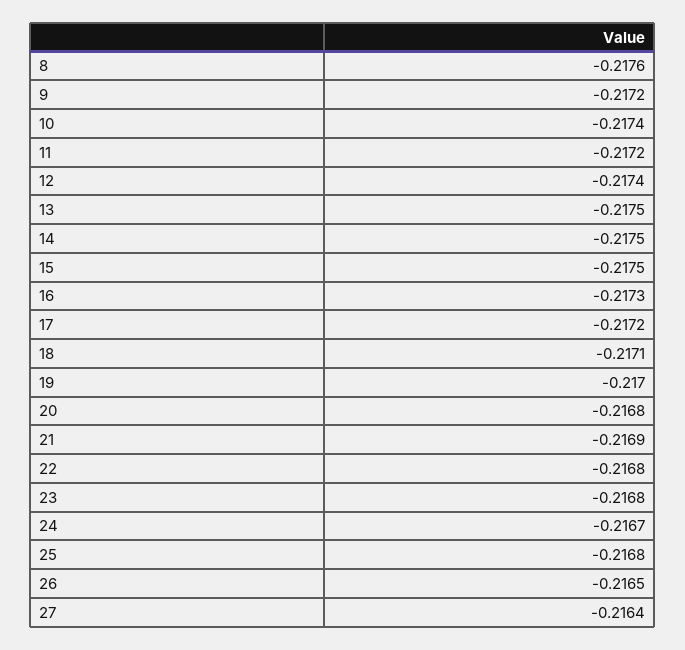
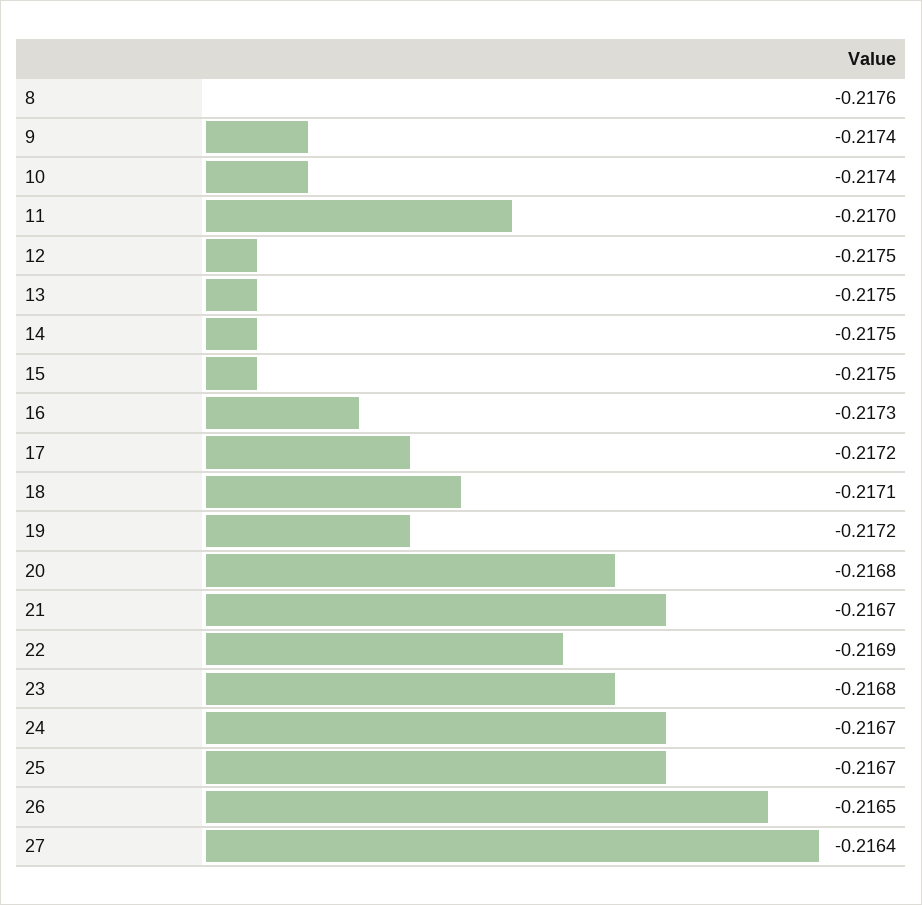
9: -0.2172 -> -0.2174
11: -0.2172 -> -0.217
12: -0.2174 -> -0.2175
19: -0.217 -> -0.2172
21: -0.2169 -> -0.2167
22: -0.2168 -> -0.2169
25: -0.2168 -> -0.2167

